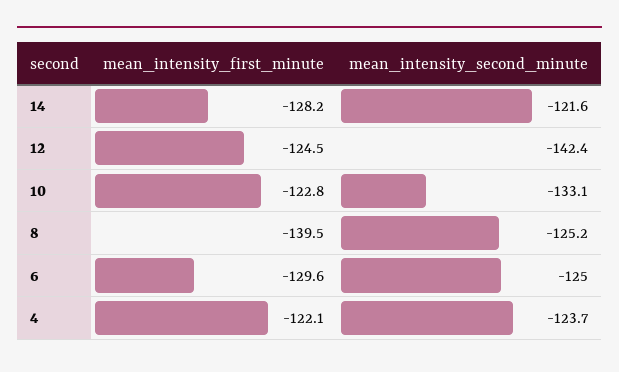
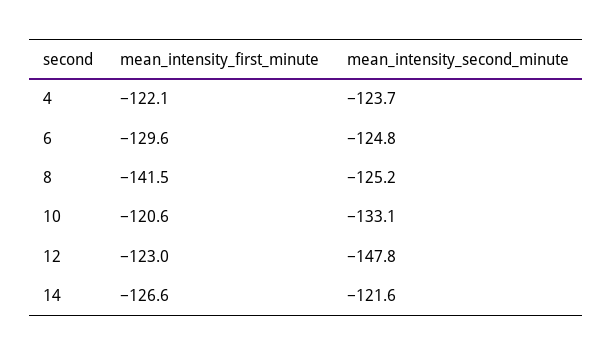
mean_intensity_first_minute, 14: -128.2 -> -126.6
mean_intensity_first_minute, 12: -124.5 -> -123
mean_intensity_second_minute, 12: -142.4 -> -147.8
mean_intensity_first_minute, 10: -122.8 -> -120.6
mean_intensity_first_minute, 8: -139.5 -> -141.5
mean_intensity_second_minute, 6: -125 -> -124.8

